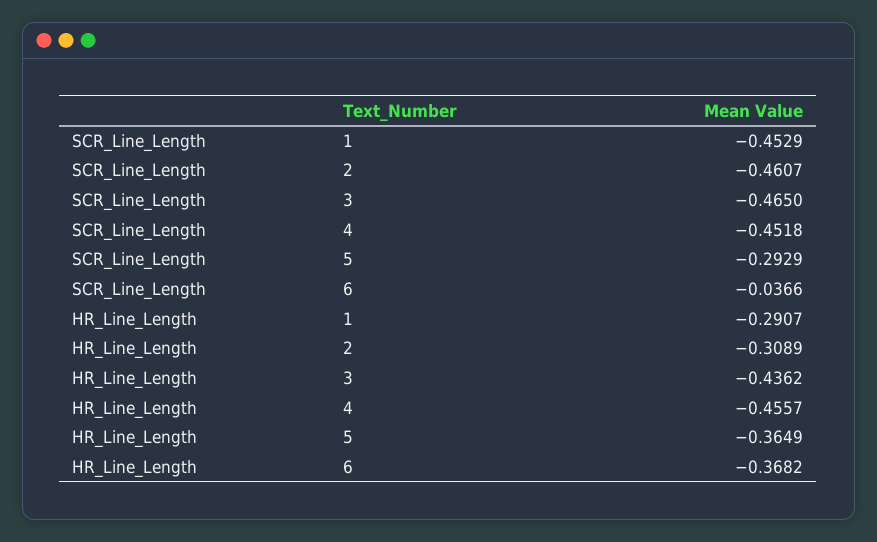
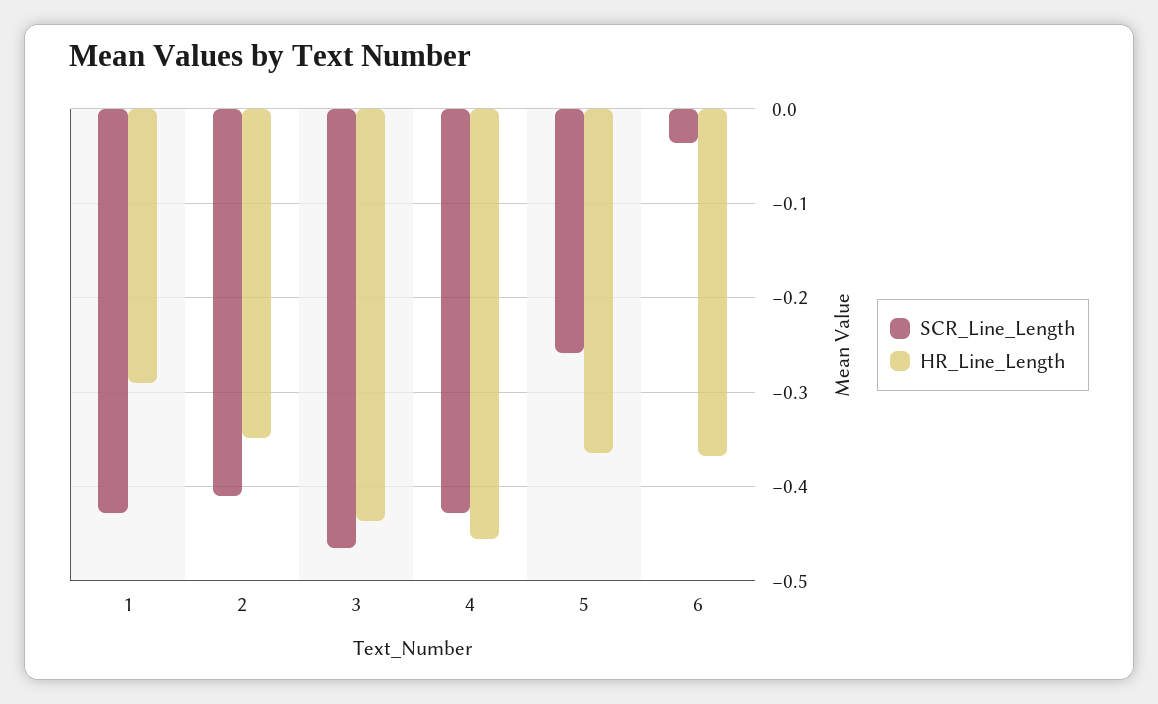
SCR_Line_Length, 1: -0.4529 -> -0.43
SCR_Line_Length, 2: -0.4607 -> -0.41
SCR_Line_Length, 4: -0.4518 -> -0.43
SCR_Line_Length, 5: -0.2929 -> -0.26
HR_Line_Length, 2: -0.3089 -> -0.35

